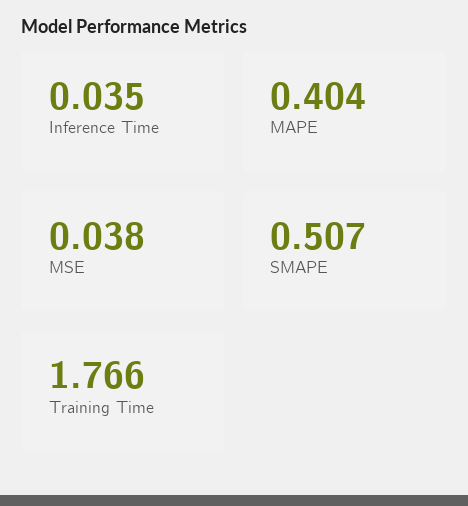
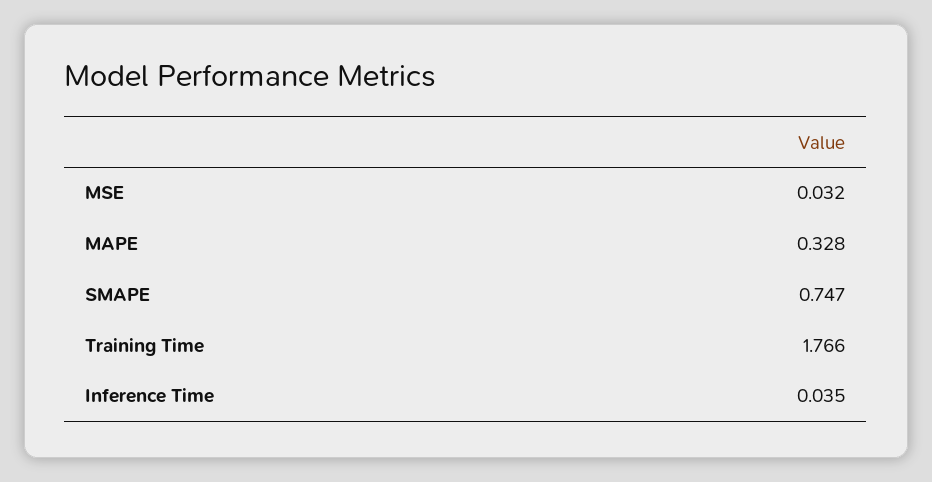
MAPE: 0.404 -> 0.328
MSE: 0.038 -> 0.032
SMAPE: 0.507 -> 0.747

